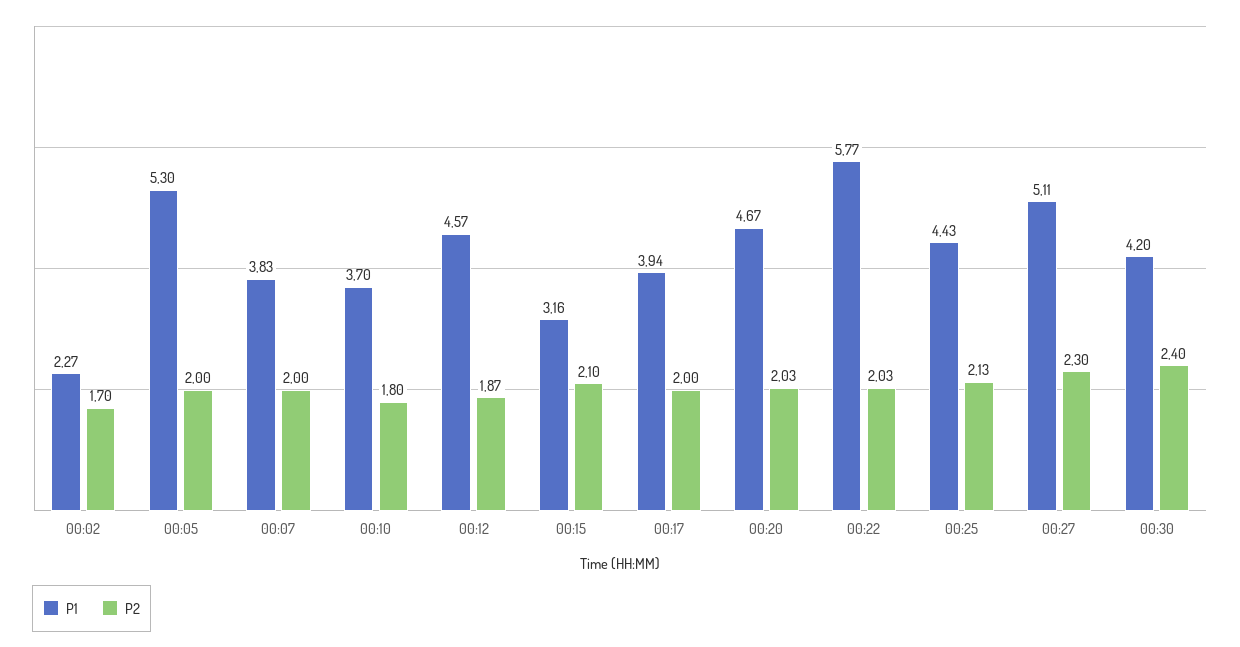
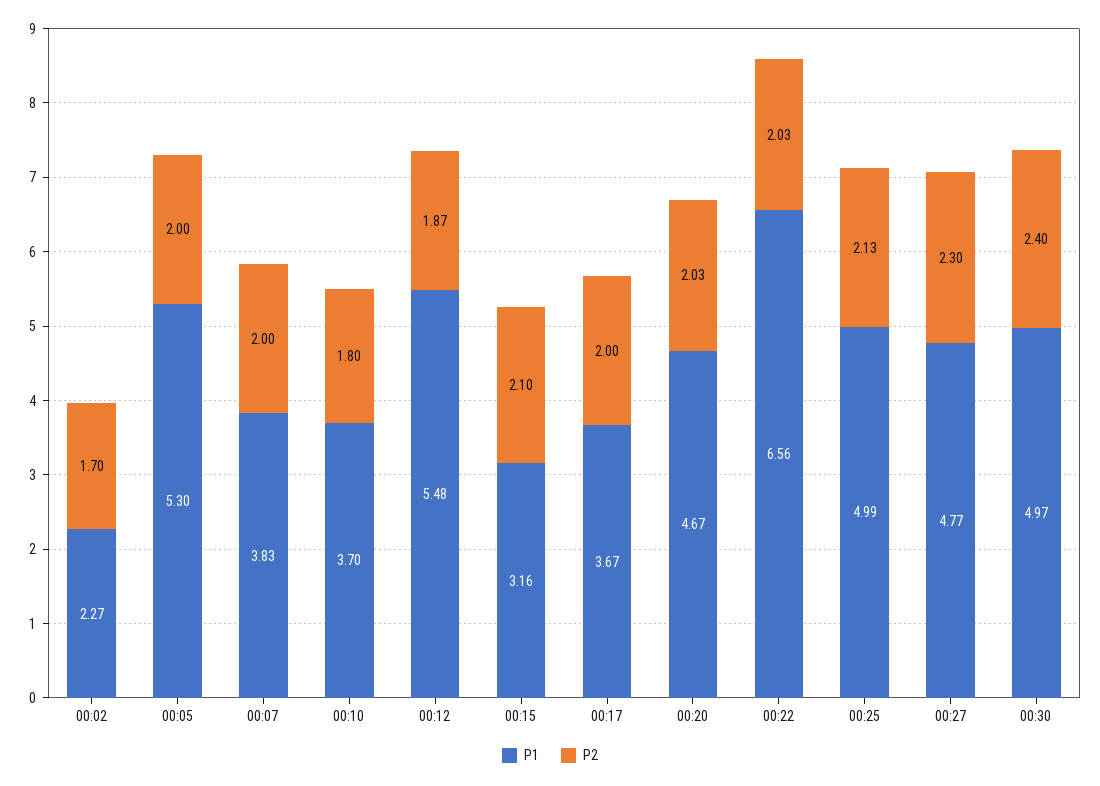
P1, 00:12: 4.57 -> 5.48
P1, 00:17: 3.94 -> 3.67
P1, 00:22: 5.77 -> 6.56
P1, 00:25: 4.43 -> 4.99
P1, 00:27: 5.11 -> 4.77
P1, 00:30: 4.2 -> 4.97

